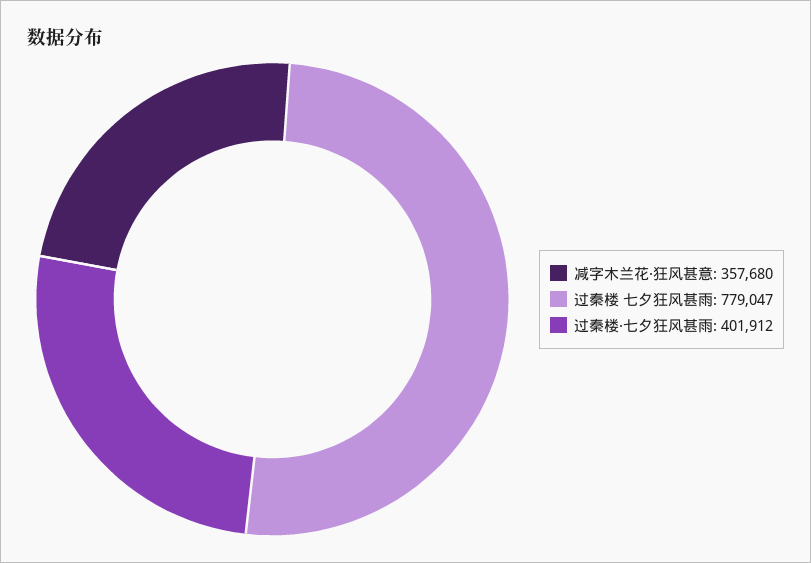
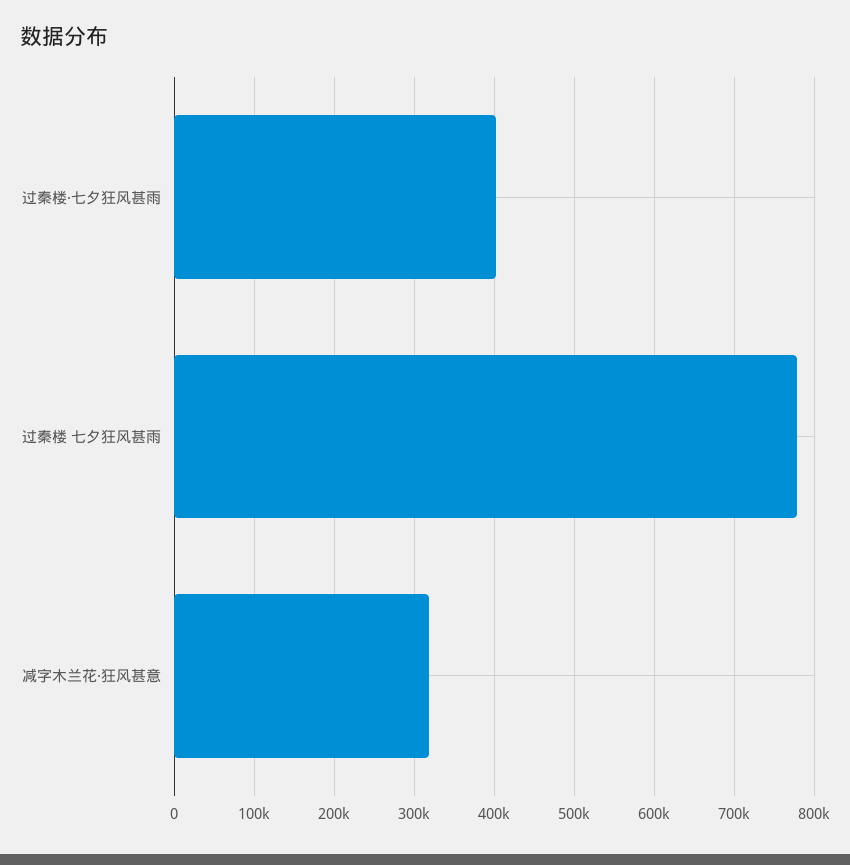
减字木兰花·狂风甚意: 357680 -> 320000

